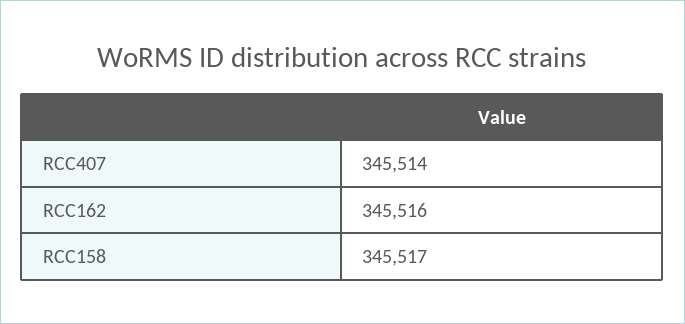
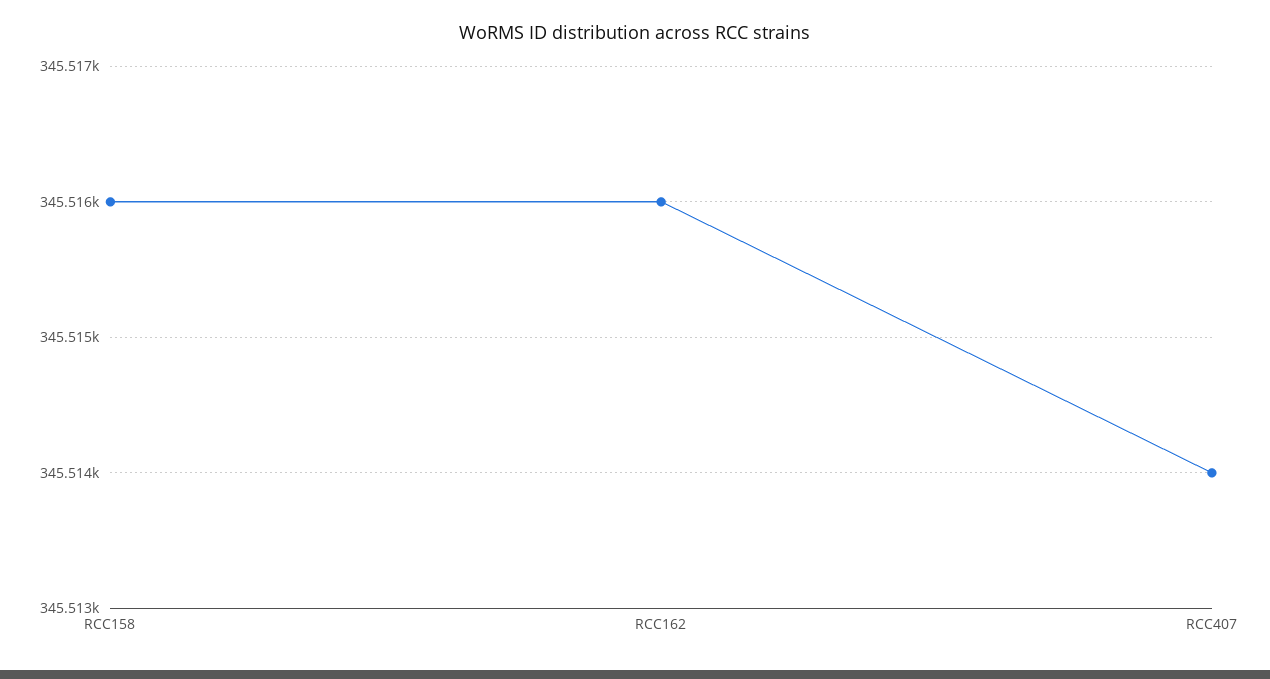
RCC158: 345517 -> 345516

